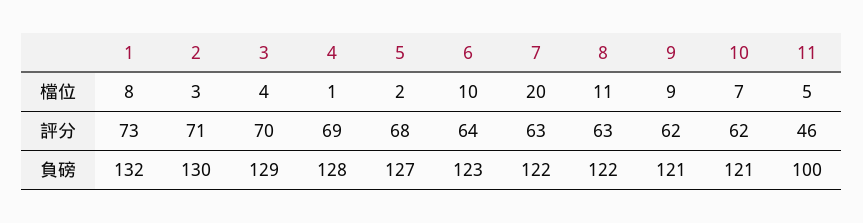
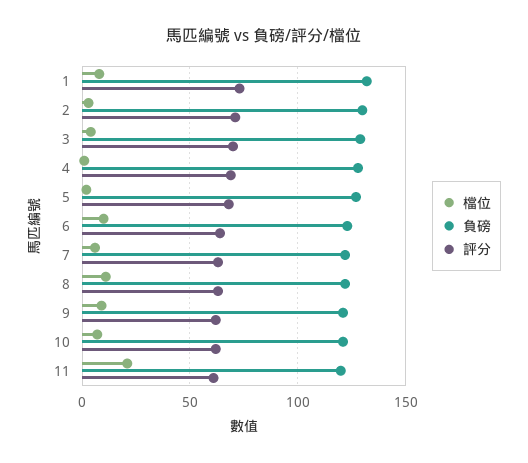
檔位, 7: 20 -> 5
檔位, 11: 5 -> 20
評分, 11: 46 -> 60
負磅, 11: 100 -> 120

